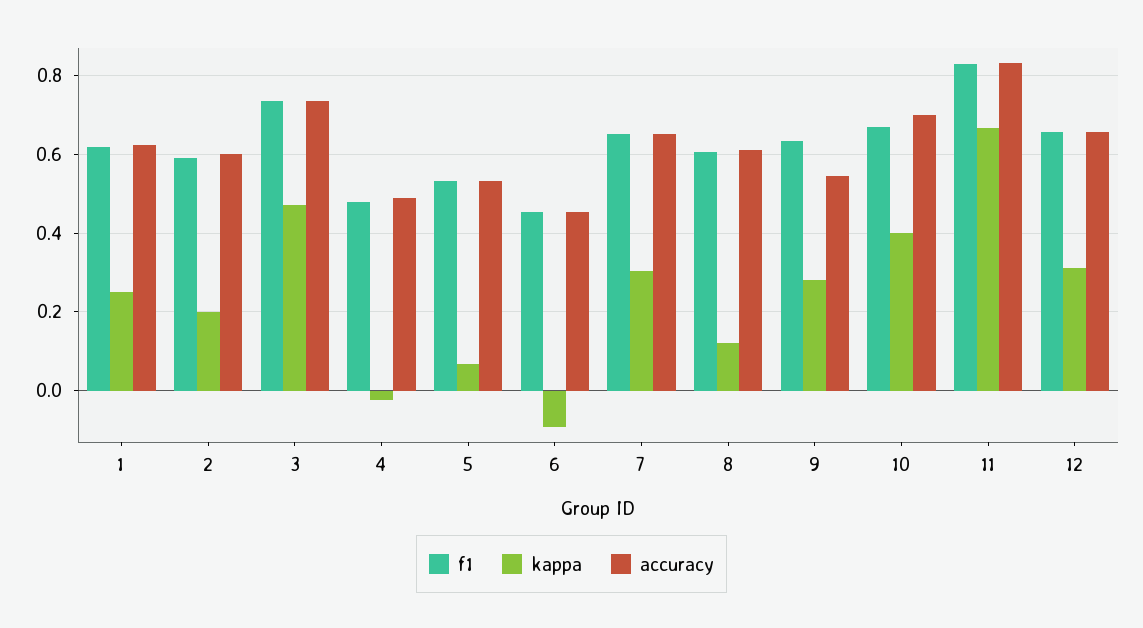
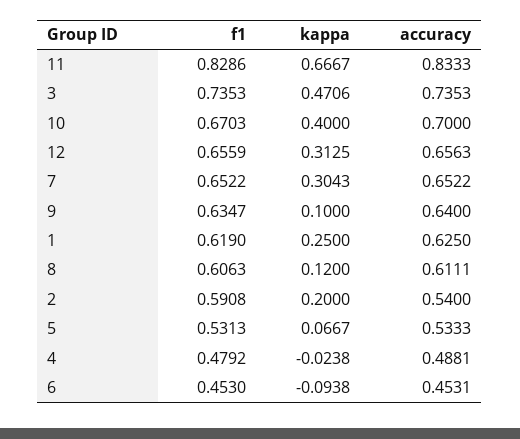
accuracy, 2: 0.6 -> 0.54
kappa, 9: 0.28 -> 0.1
accuracy, 9: 0.54 -> 0.64

